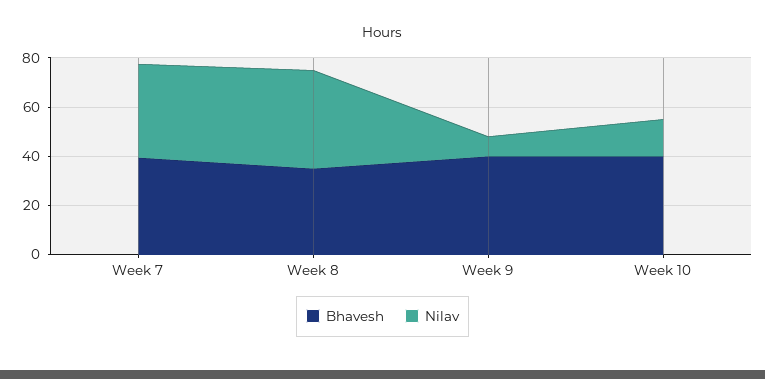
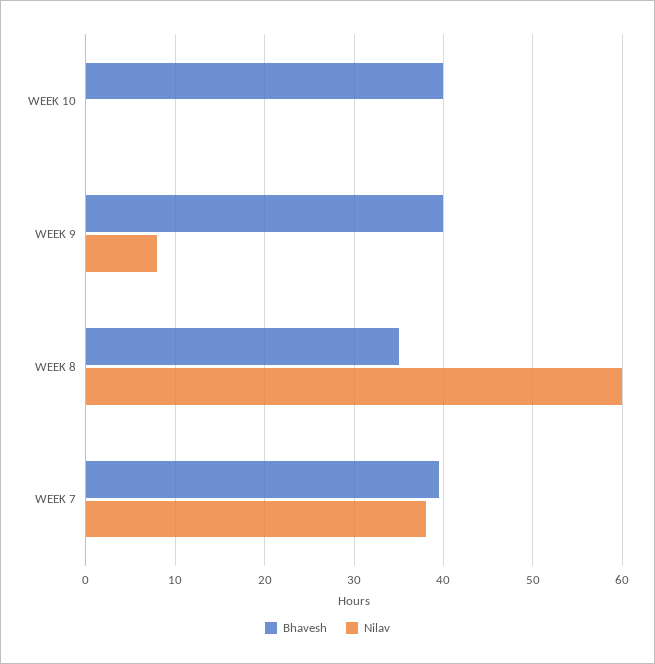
Nilav, Week 8: 40 -> 60
Nilav, Week 10: 15 -> 0

